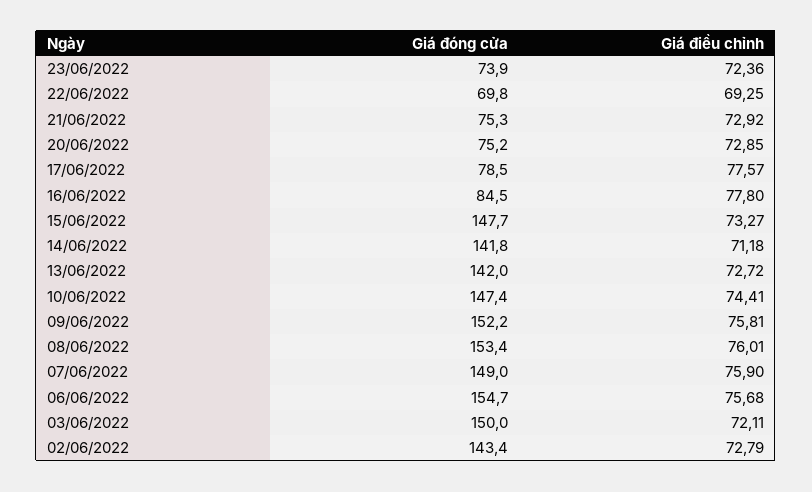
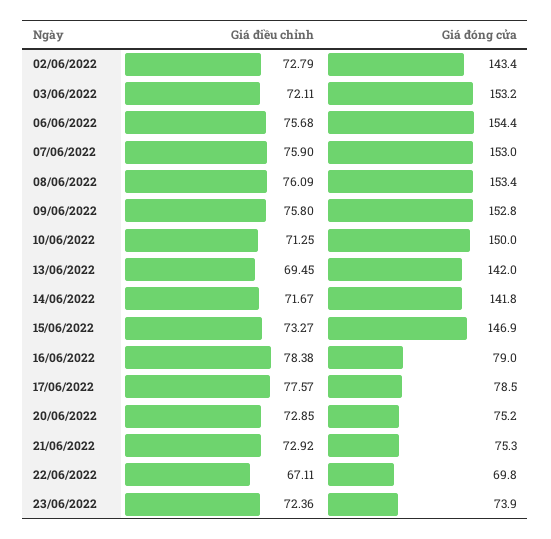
Giá điều chỉnh, 22/06/2022: 69.25 -> 67.11
Giá đóng cửa, 16/06/2022: 84.5 -> 79
Giá điều chỉnh, 16/06/2022: 77.8 -> 78.38
Giá đóng cửa, 15/06/2022: 147.7 -> 146.9
Giá điều chỉnh, 14/06/2022: 71.18 -> 71.67
Giá điều chỉnh, 13/06/2022: 72.72 -> 69.45
Giá đóng cửa, 10/06/2022: 147.4 -> 150
Giá điều chỉnh, 10/06/2022: 74.41 -> 71.25
Giá đóng cửa, 09/06/2022: 152.2 -> 152.8
Giá điều chỉnh, 09/06/2022: 75.81 -> 75.8
Giá điều chỉnh, 08/06/2022: 76.01 -> 76.09
Giá đóng cửa, 07/06/2022: 149 -> 153
Giá đóng cửa, 06/06/2022: 154.7 -> 154.4
Giá đóng cửa, 03/06/2022: 150 -> 153.2

